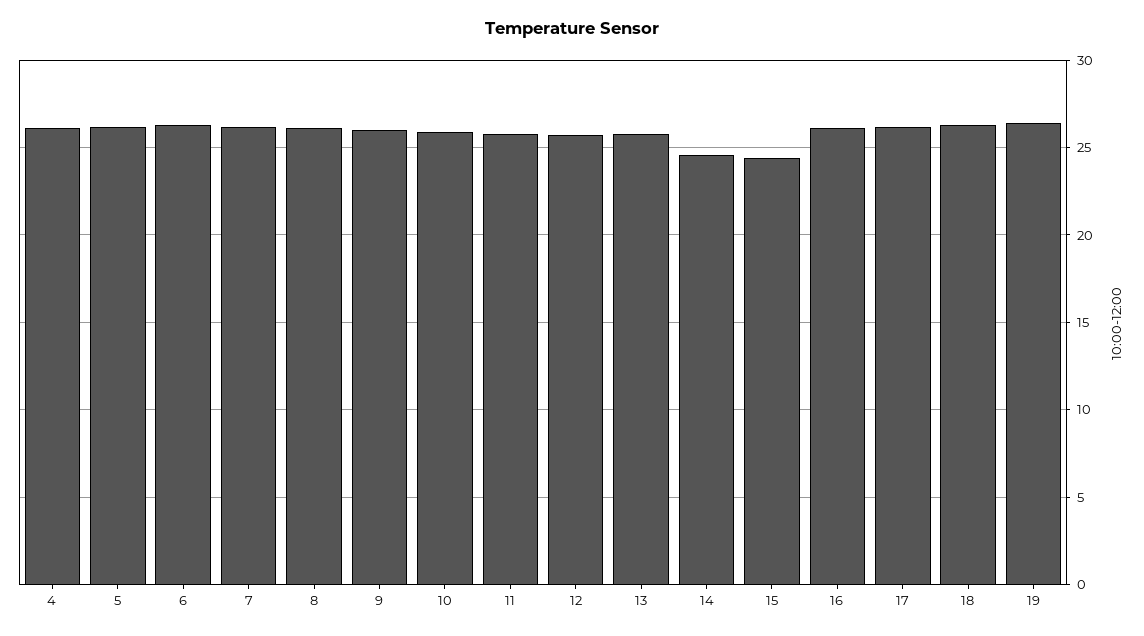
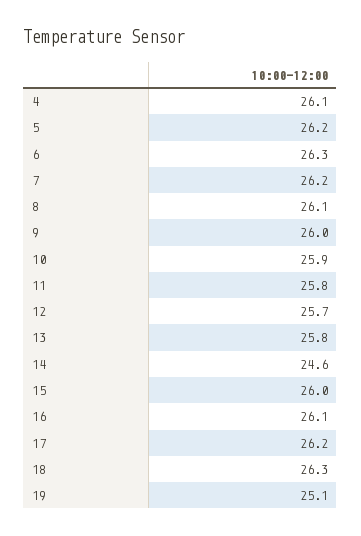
15: 24.5 -> 26
19: 26.5 -> 25.1

